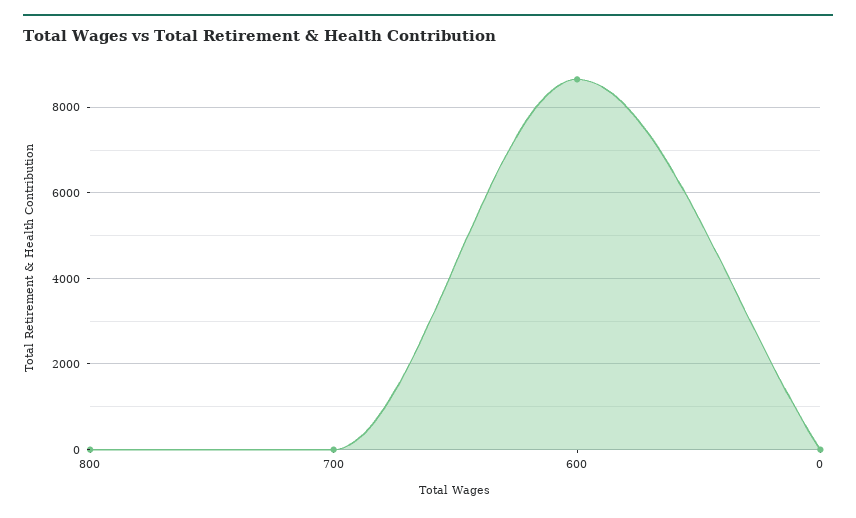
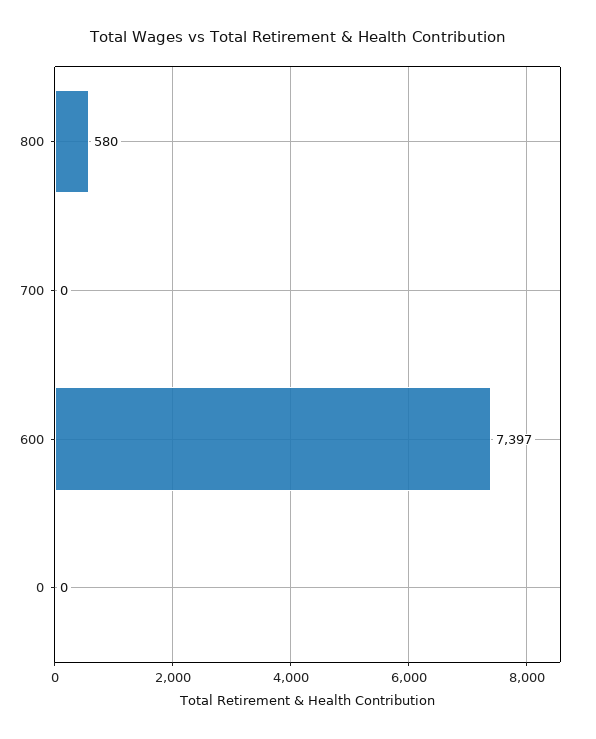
800: 0 -> 580
600: 8600 -> 7397

